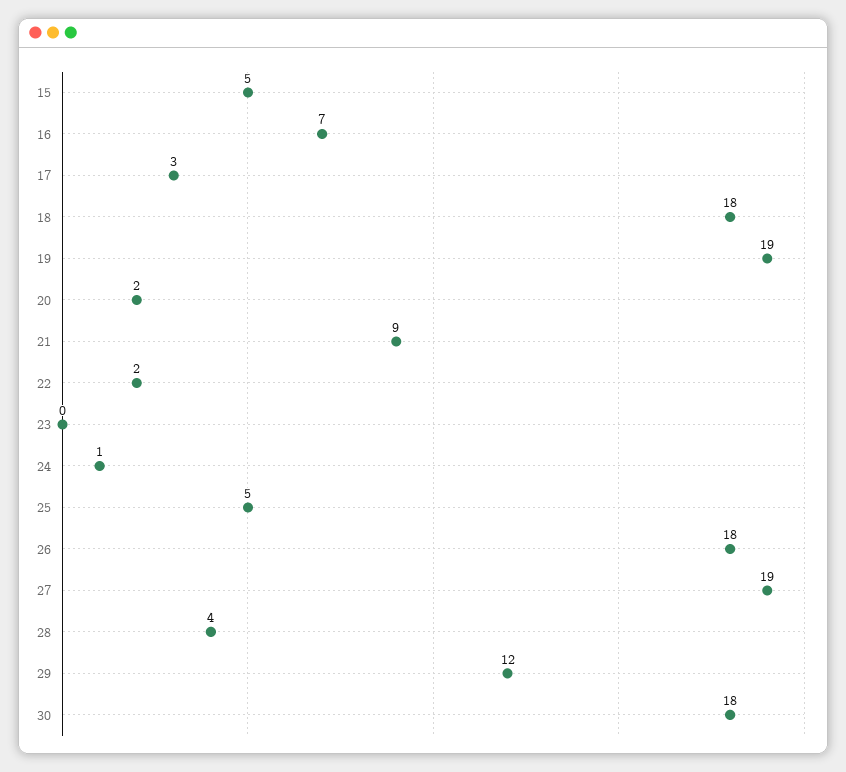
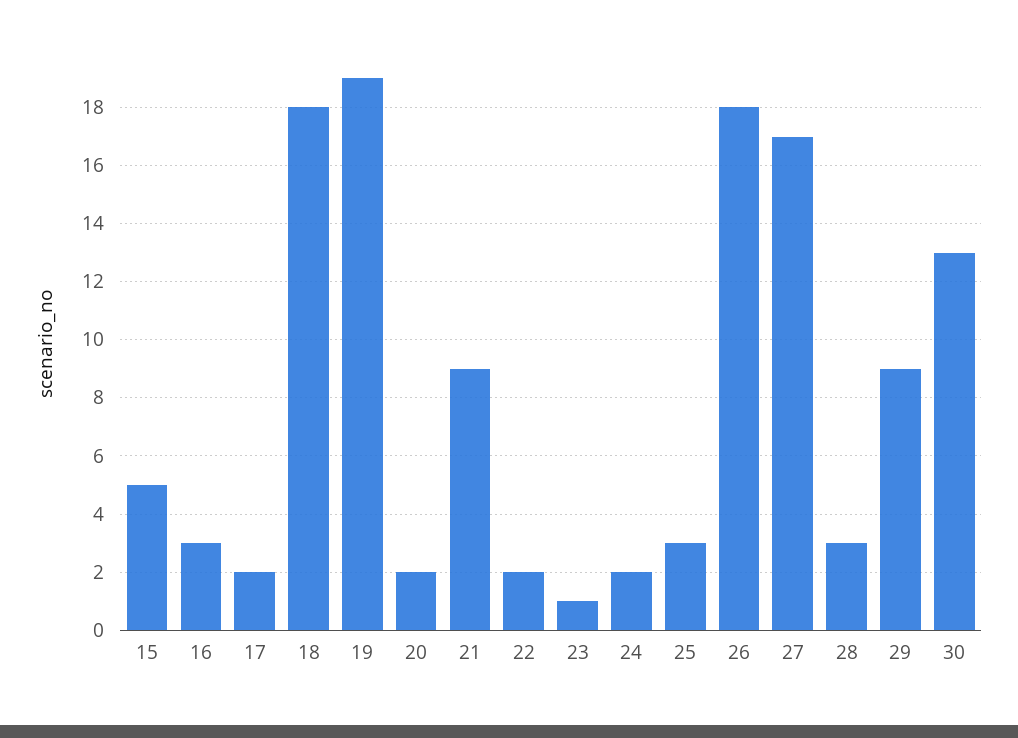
16: 7 -> 3
17: 3 -> 2
23: 0 -> 1
24: 1 -> 2
25: 5 -> 3
27: 19 -> 17
28: 4 -> 3
29: 12 -> 9
30: 18 -> 13

